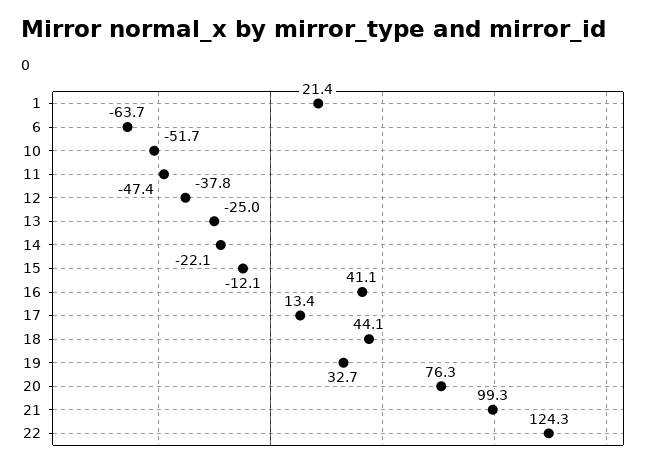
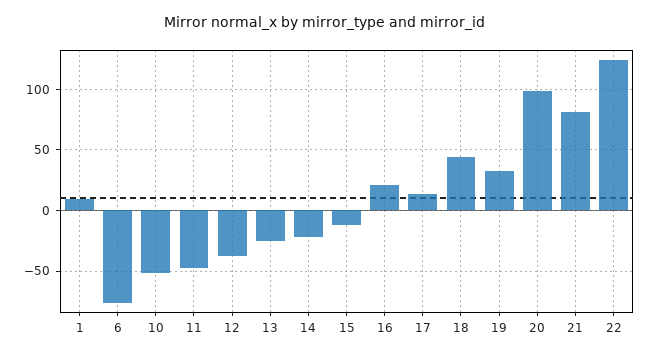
1: 21.4 -> 10
6: -63.7 -> -75
16: 41.1 -> 20
20: 76.3 -> 100
21: 99.3 -> 80

